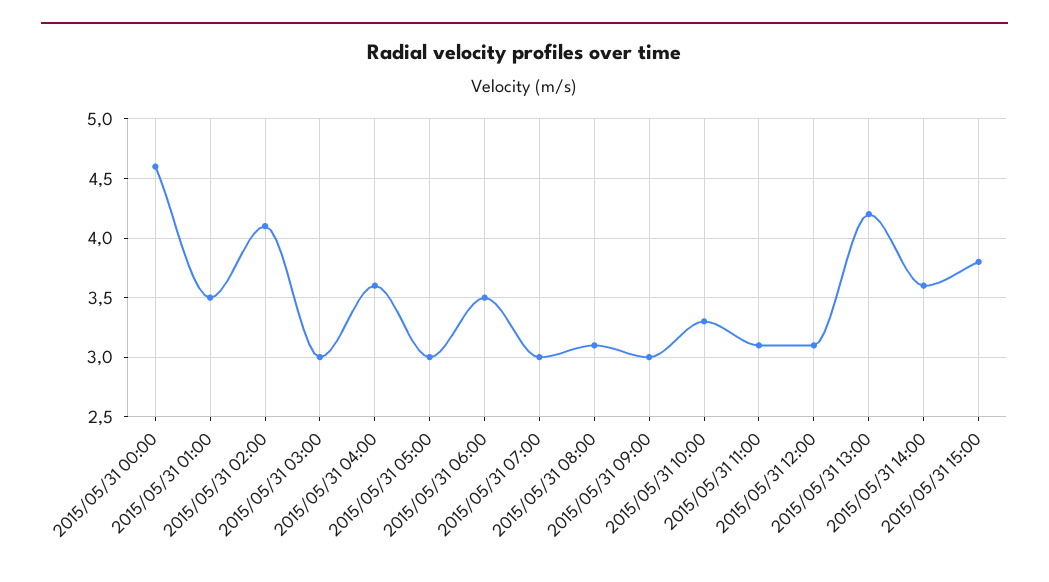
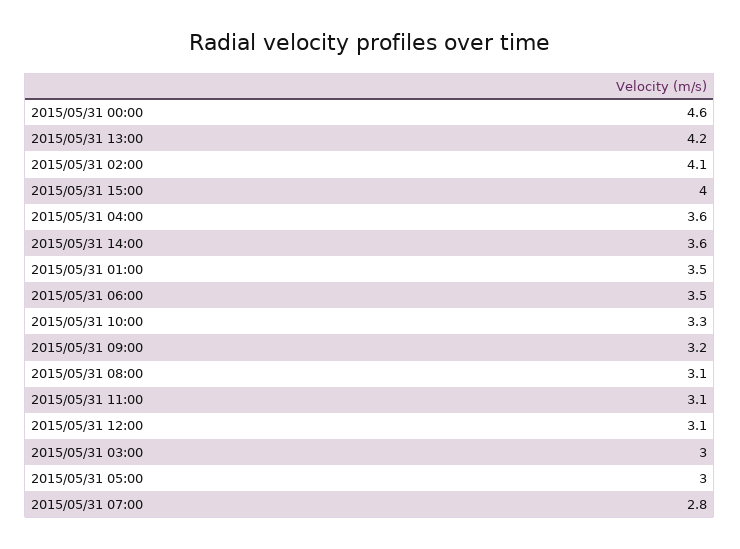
2015/05/31 07:00: 3 -> 2.8
2015/05/31 09:00: 3 -> 3.2
2015/05/31 15:00: 3.8 -> 4

